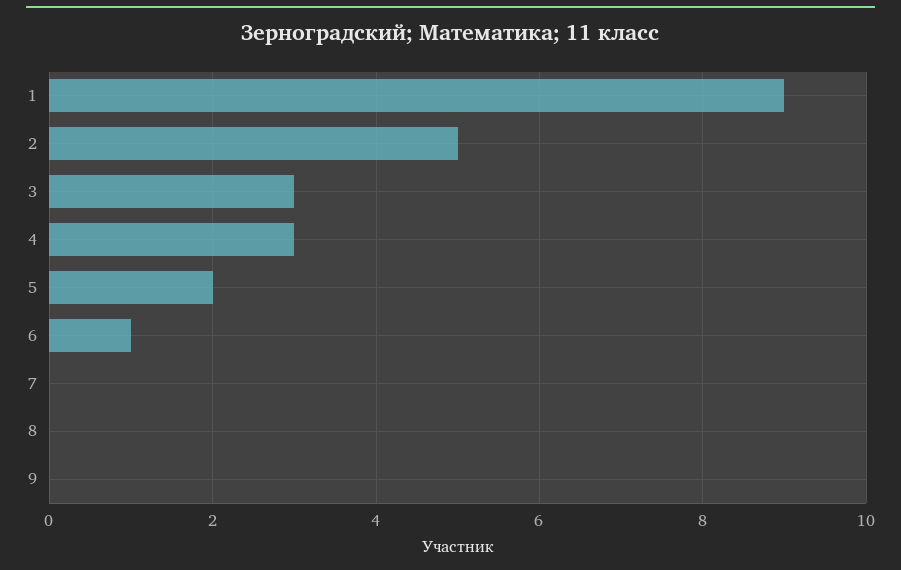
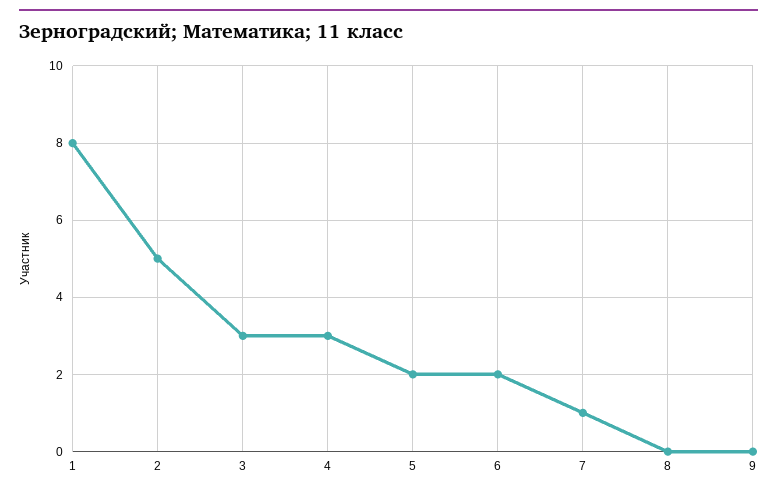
1: 9 -> 8
6: 1 -> 2
7: 0 -> 1

